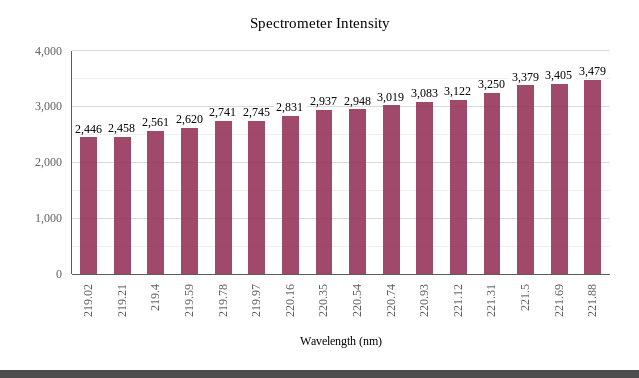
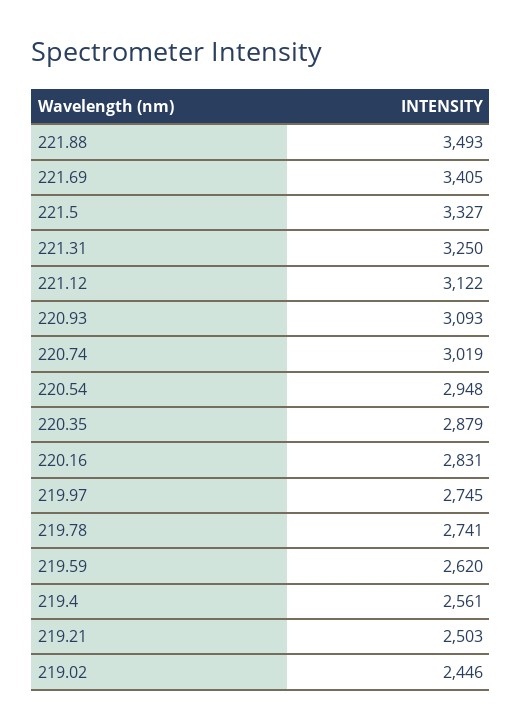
219.21: 2458 -> 2503
220.35: 2937 -> 2879
220.93: 3083 -> 3093
221.5: 3379 -> 3327
221.88: 3479 -> 3493

